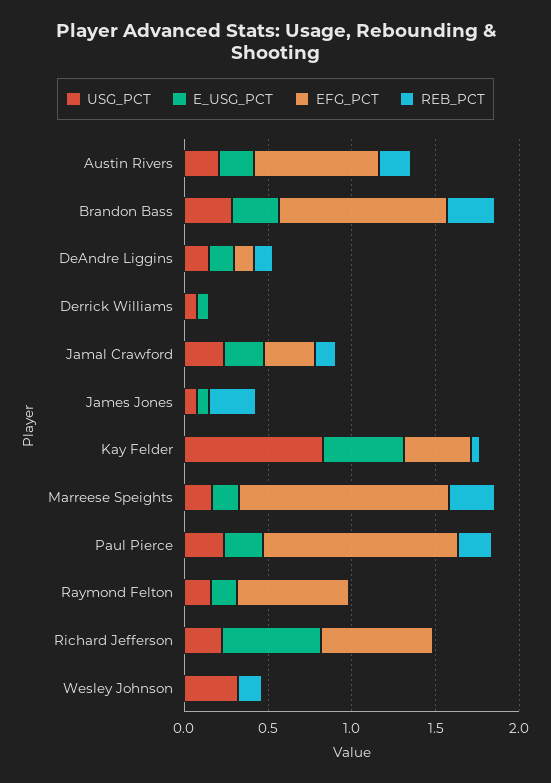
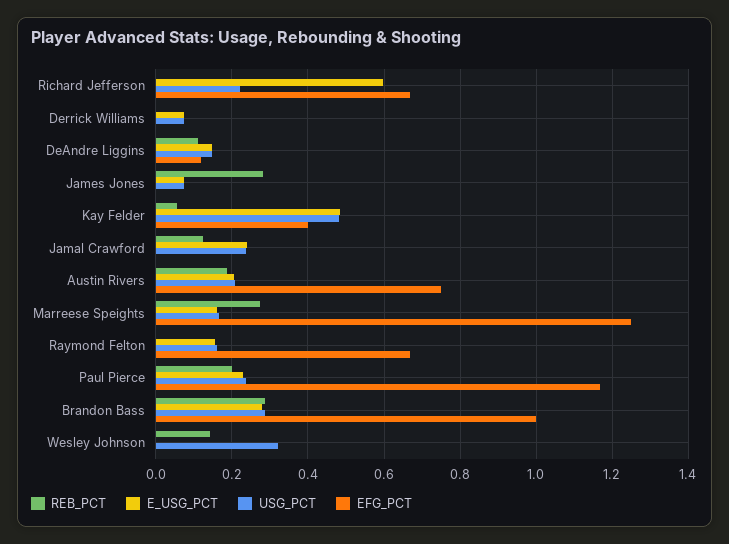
EFG_PCT, Jamal Crawford: 0.3 -> 0
USG_PCT, Kay Felder: 0.8 -> 0.48

